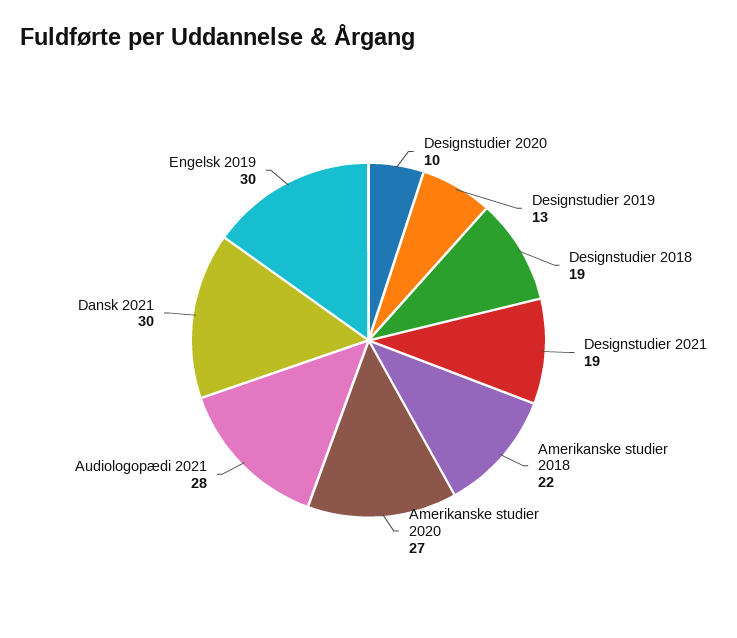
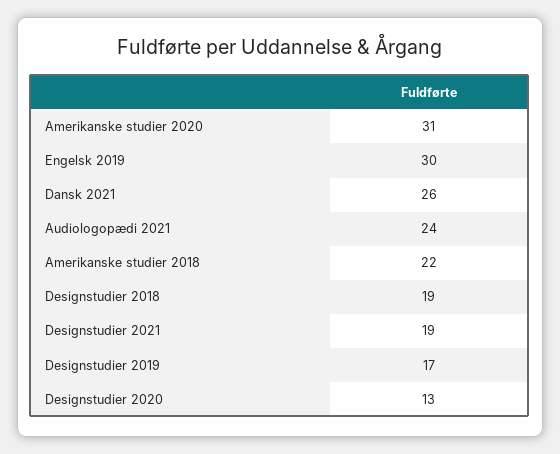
Designstudier 2020: 10 -> 13
Designstudier 2019: 13 -> 17
Amerikanske studier 2020: 27 -> 31
Audiologopædi 2021: 28 -> 24
Dansk 2021: 30 -> 26

